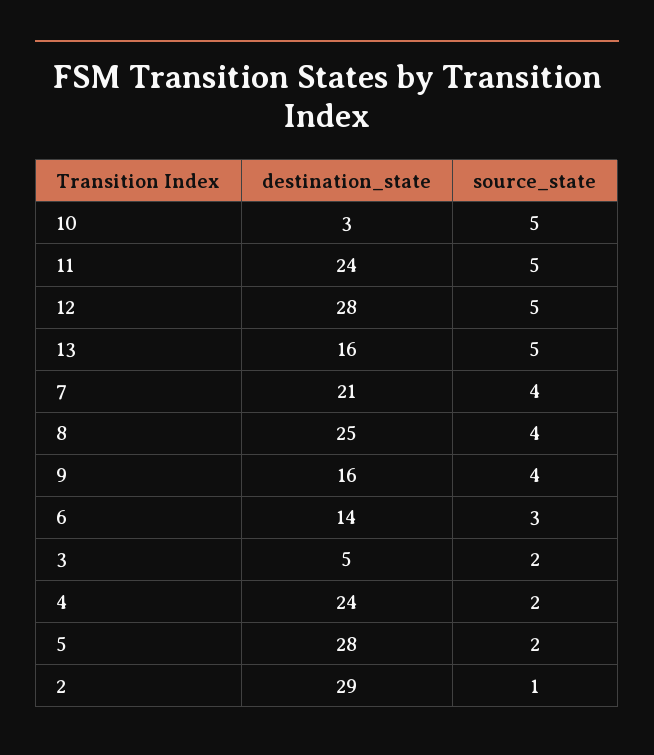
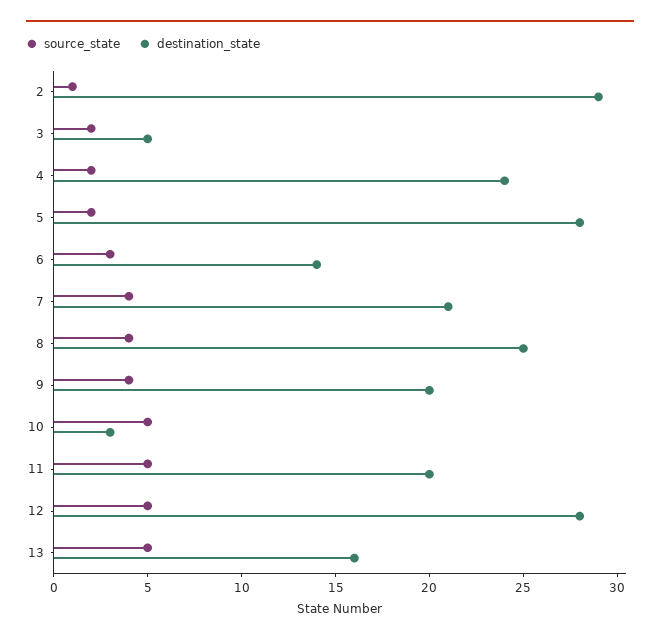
destination_state, 11: 24 -> 20
destination_state, 9: 16 -> 20

